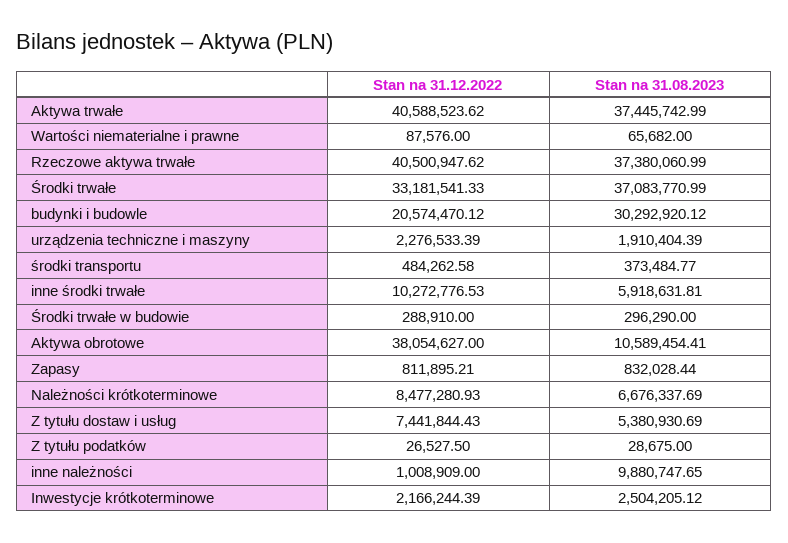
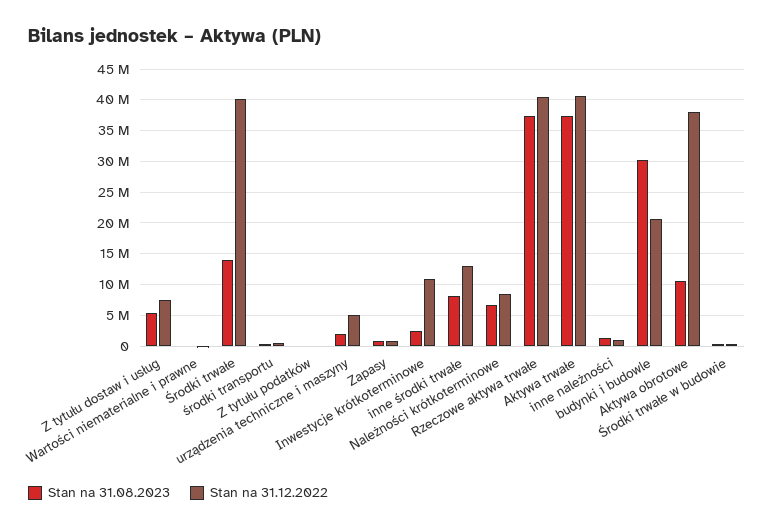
Stan na 31.12.2022, Środki trwałe: 33181541.33 -> 40000000
Stan na 31.08.2023, Środki trwałe: 37083770.99 -> 14000000
Stan na 31.12.2022, urządzenia techniczne i maszyny: 2276533.39 -> 5000000
Stan na 31.12.2022, inne środki trwałe: 10272776.53 -> 13000000
Stan na 31.08.2023, inne środki trwałe: 5918631.81 -> 8000000
Stan na 31.08.2023, inne należności: 9880747.65 -> 1000000
Stan na 31.12.2022, Inwestycje krótkoterminowe: 2166244.39 -> 11000000

